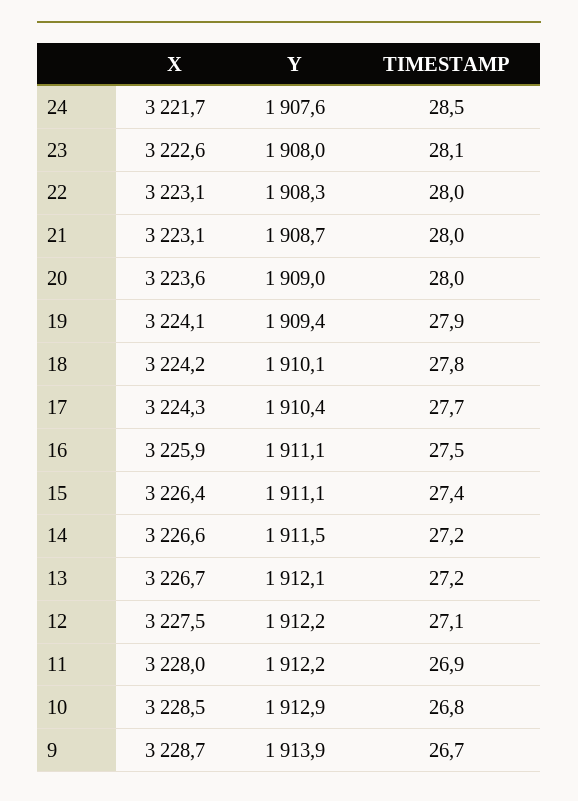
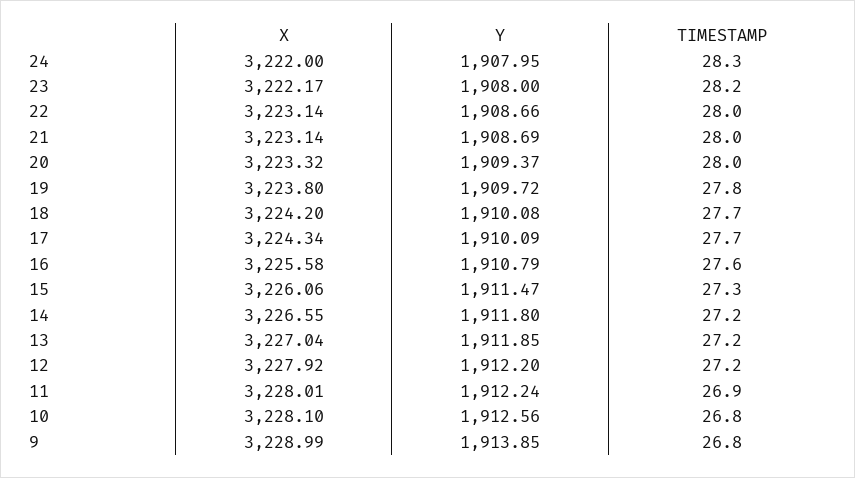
X, 24: 3221.7 -> 3222
Y, 24: 1907.6 -> 1907.95
TIMESTAMP, 24: 28.5 -> 28.3
X, 23: 3222.6 -> 3222.17
TIMESTAMP, 23: 28.1 -> 28.2
Y, 22: 1908.3 -> 1908.66
X, 20: 3223.6 -> 3223.32
Y, 20: 1909 -> 1909.37
X, 19: 3224.1 -> 3223.8
Y, 19: 1909.4 -> 1909.72
TIMESTAMP, 19: 27.9 -> 27.8
TIMESTAMP, 18: 27.8 -> 27.7
Y, 17: 1910.4 -> 1910.09
X, 16: 3225.9 -> 3225.58
Y, 16: 1911.1 -> 1910.79
TIMESTAMP, 16: 27.5 -> 27.6
X, 15: 3226.4 -> 3226.06
Y, 15: 1911.1 -> 1911.47
TIMESTAMP, 15: 27.4 -> 27.3
Y, 14: 1911.5 -> 1911.8
X, 13: 3226.7 -> 3227.04
Y, 13: 1912.1 -> 1911.85
X, 12: 3227.5 -> 3227.92
TIMESTAMP, 12: 27.1 -> 27.2
X, 10: 3228.5 -> 3228.1
Y, 10: 1912.9 -> 1912.56
X, 9: 3228.7 -> 3228.99
TIMESTAMP, 9: 26.7 -> 26.8

